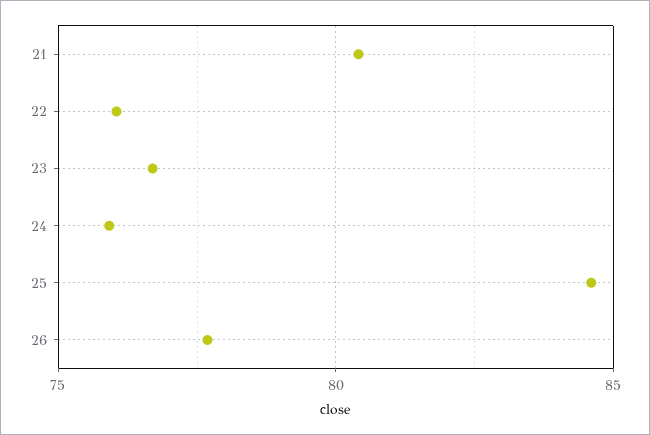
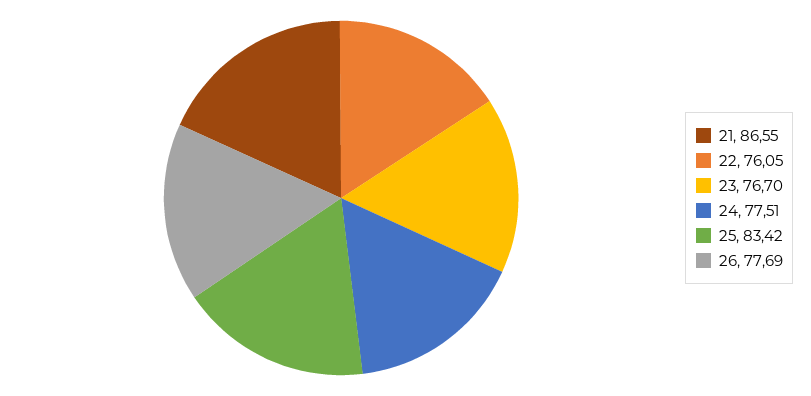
21: 80.5 -> 86.55
24: 76 -> 77.51
25: 84.5 -> 83.42

